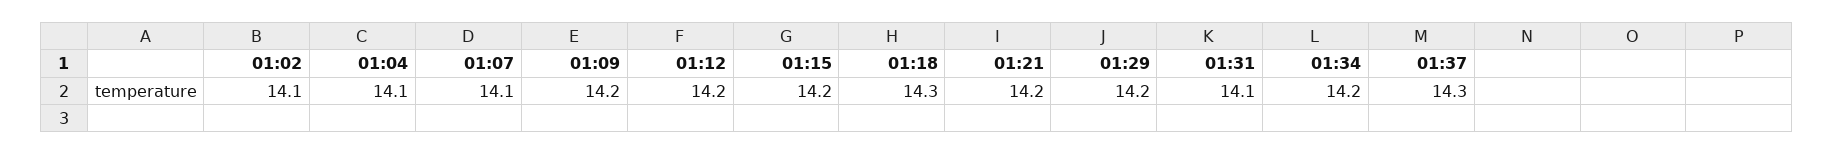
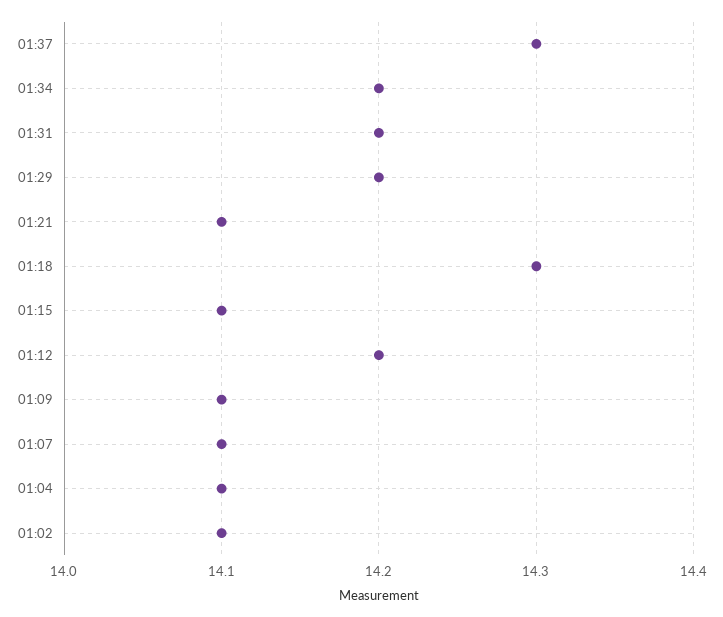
01:09: 14.2 -> 14.1
01:15: 14.2 -> 14.1
01:21: 14.2 -> 14.1
01:31: 14.1 -> 14.2

